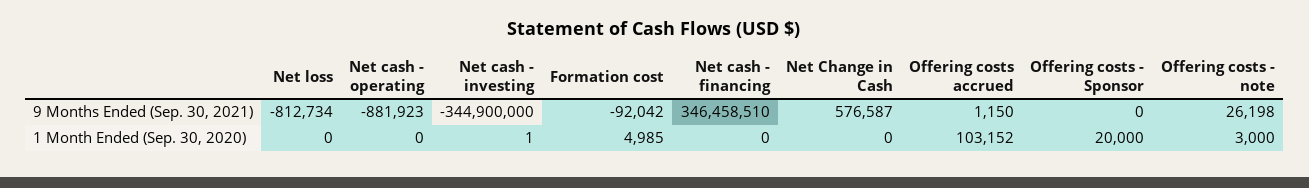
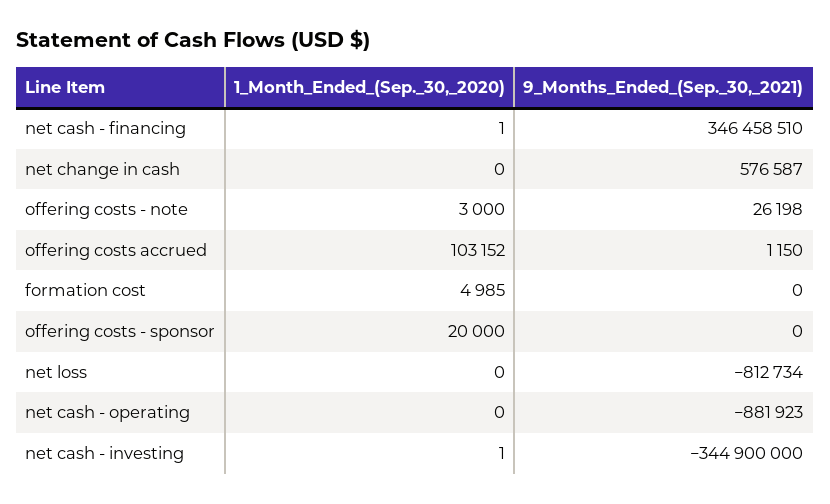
Formation cost, 9 Months Ended (Sep. 30, 2021): -92042 -> 0
Net cash - financing, 1 Month Ended (Sep. 30, 2020): 0 -> 1

